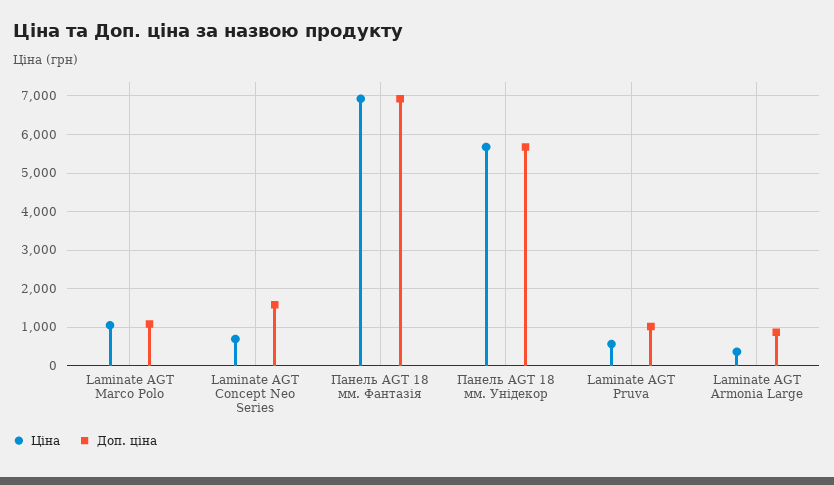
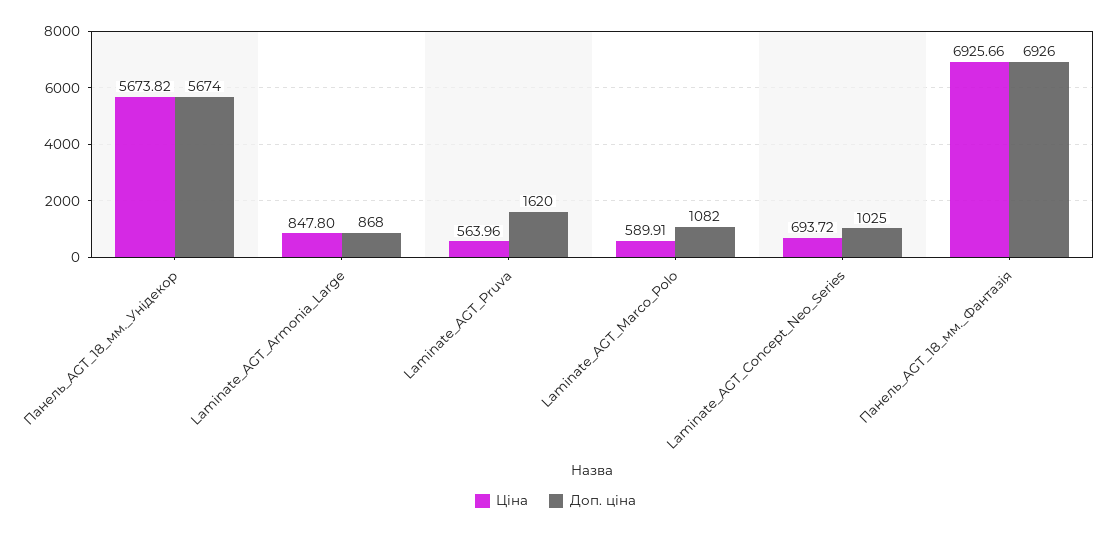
Ціна, Laminate AGT Marco Polo: 1000 -> 589.91
Доп. ціна, Laminate AGT Concept Neo Series: 1600 -> 1025
Доп. ціна, Laminate AGT Pruva: 1000 -> 1620
Ціна, Laminate AGT Armonia Large: 400 -> 847.8

